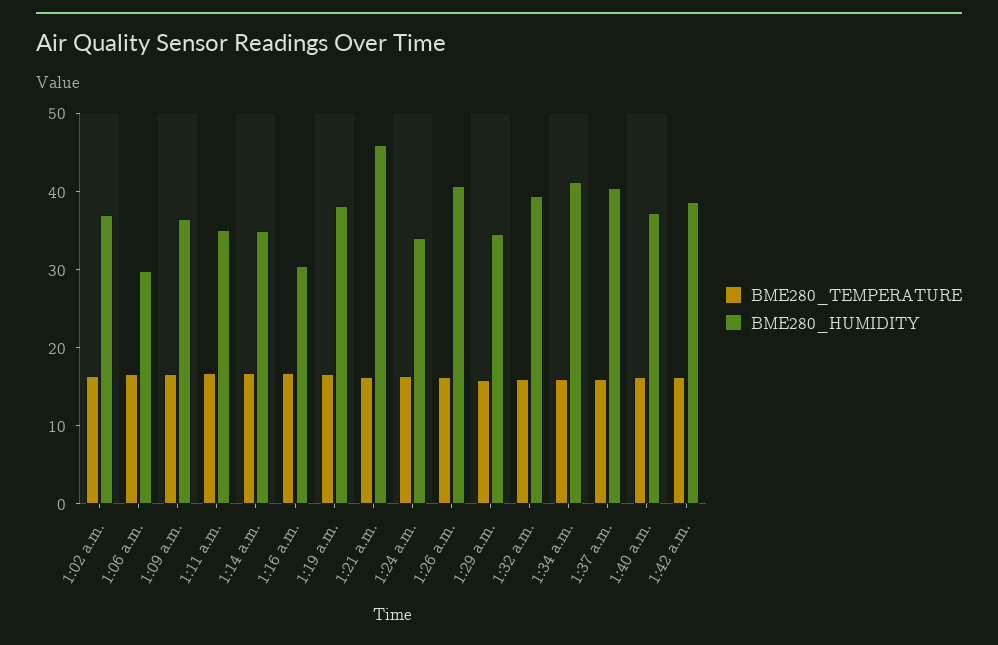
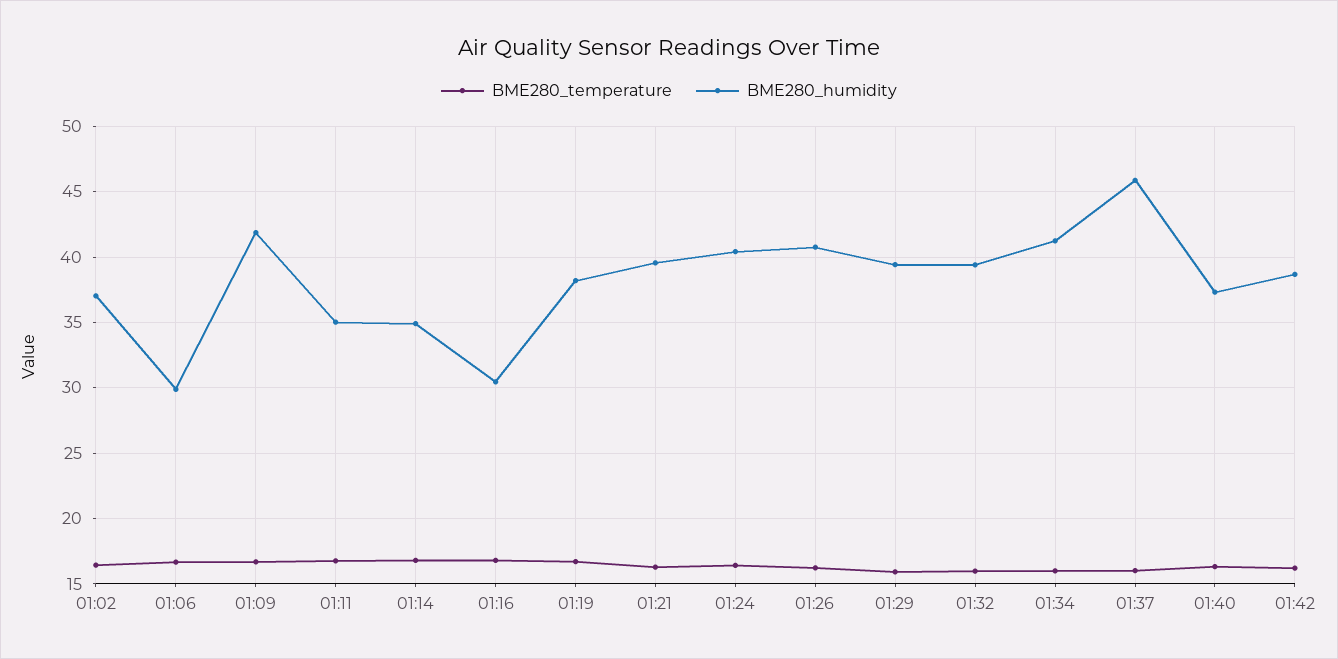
BME280_HUMIDITY, 1:09 a.m.: 36 -> 42
BME280_HUMIDITY, 1:21 a.m.: 46 -> 39.5
BME280_HUMIDITY, 1:24 a.m.: 34 -> 40.5
BME280_HUMIDITY, 1:29 a.m.: 34 -> 39.5
BME280_HUMIDITY, 1:37 a.m.: 40 -> 46

